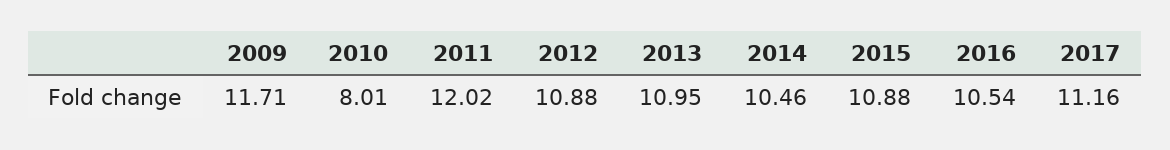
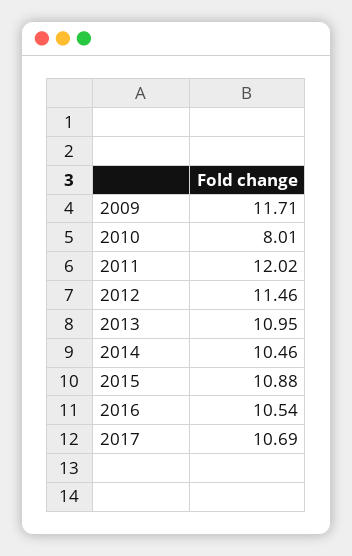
2012: 10.88 -> 11.46
2017: 11.16 -> 10.69

